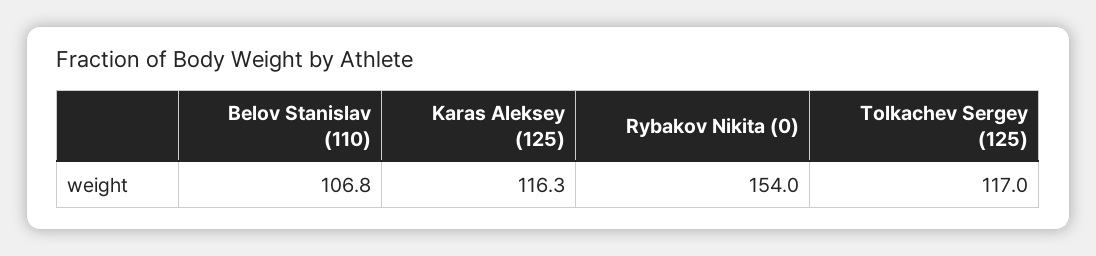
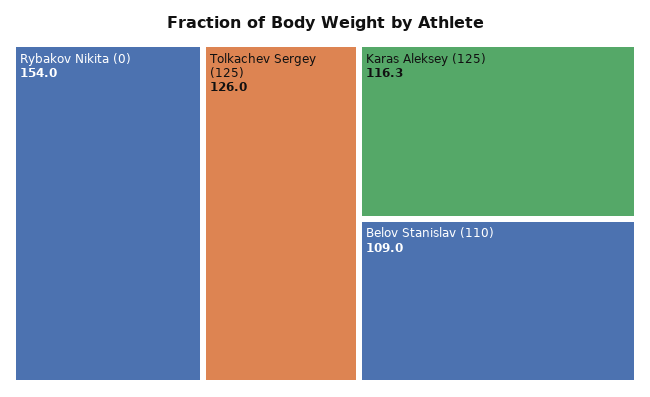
Belov Stanislav (110): 106.8 -> 109
Tolkachev Sergey (125): 117 -> 126

